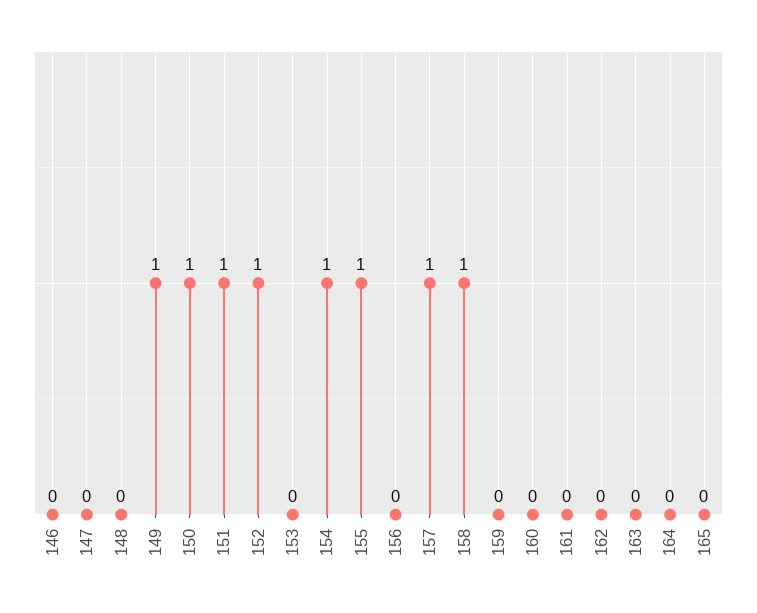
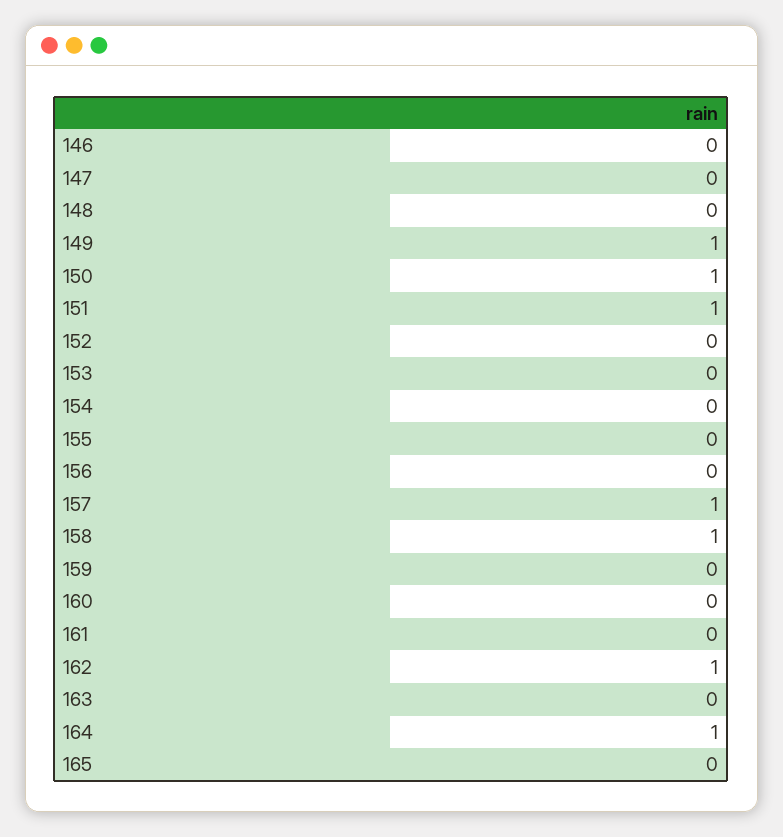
152: 1 -> 0
154: 1 -> 0
155: 1 -> 0
162: 0 -> 1
164: 0 -> 1

